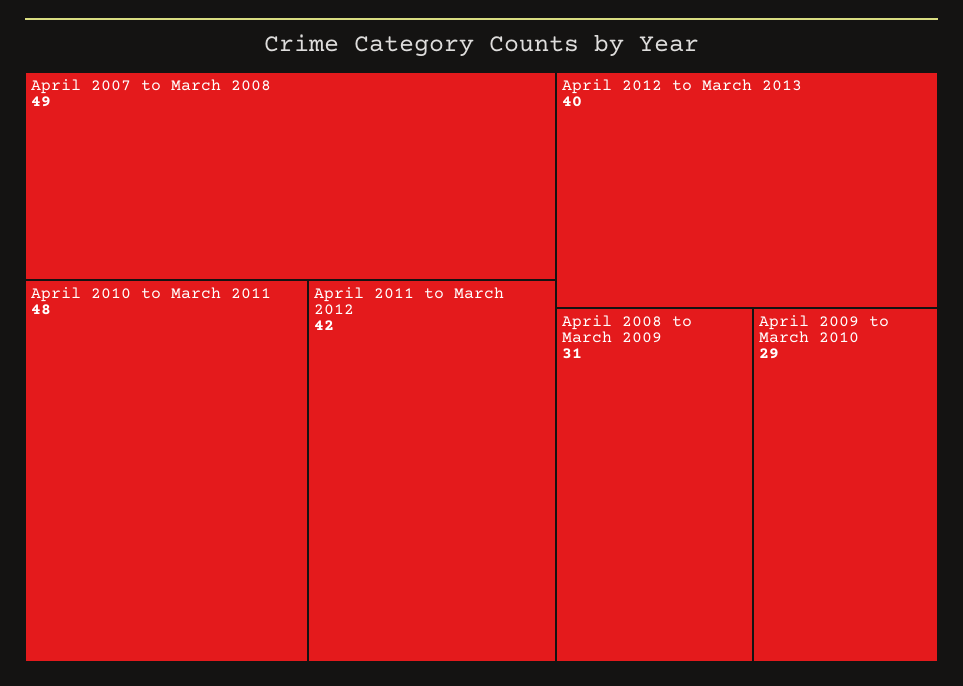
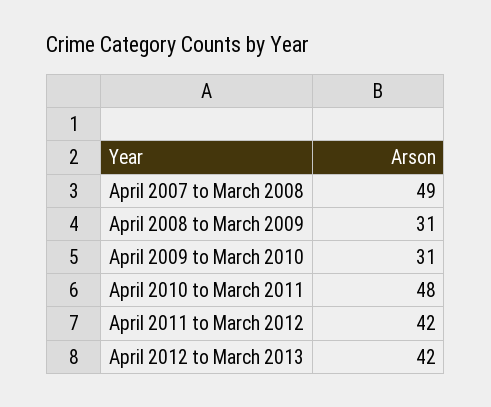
April 2012 to March 2013: 40 -> 42
April 2009 to March 2010: 29 -> 31

